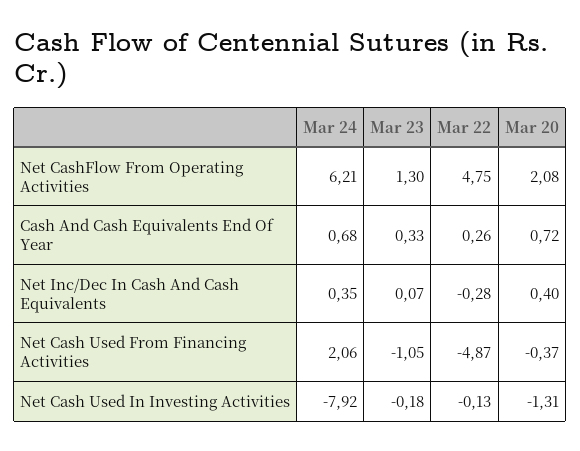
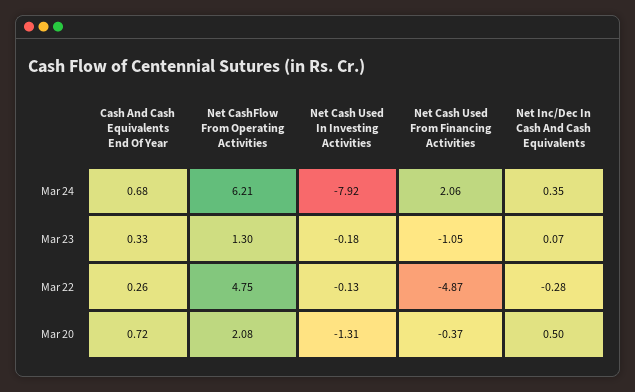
Mar 20, Net Inc/Dec In Cash And Cash Equivalents: 0.4 -> 0.5

